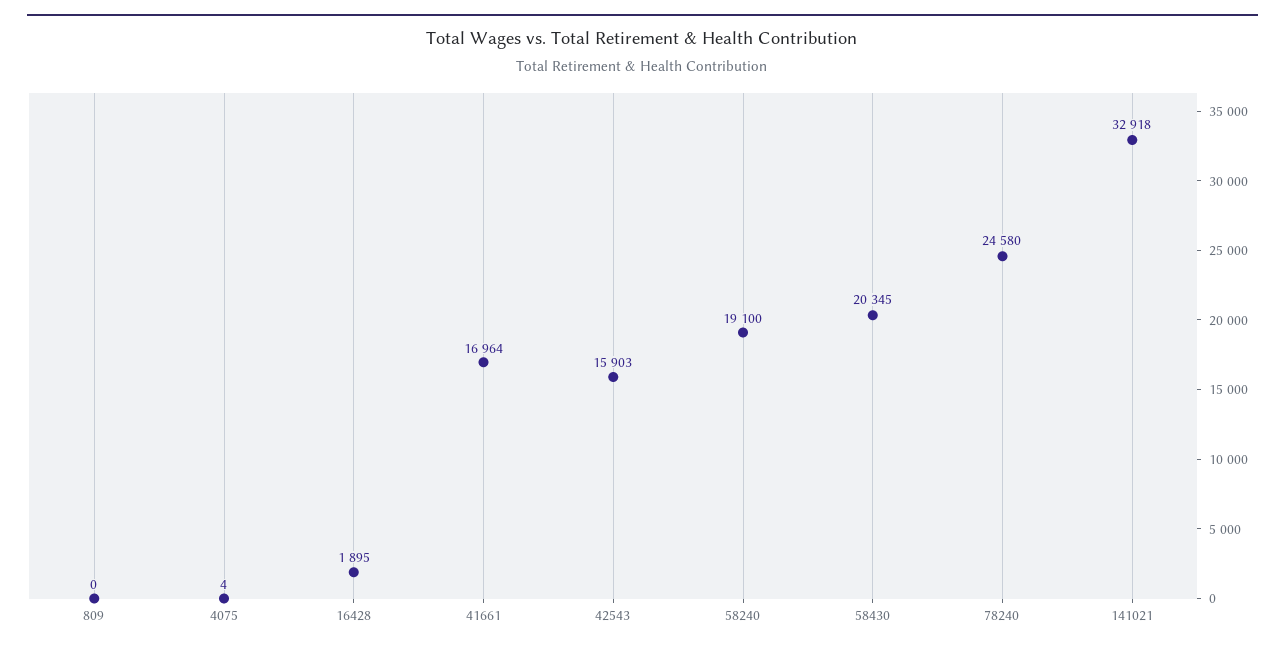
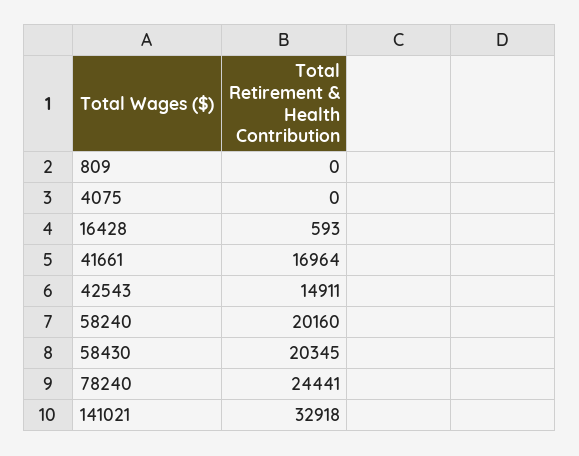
4075: 4 -> 0
16428: 1895 -> 593
42543: 15903 -> 14911
58240: 19100 -> 20160
78240: 24580 -> 24441

